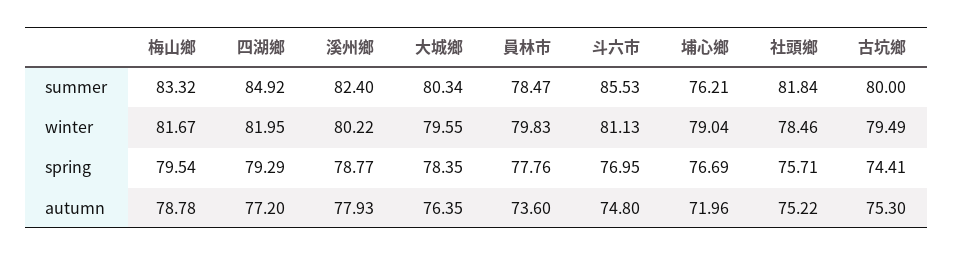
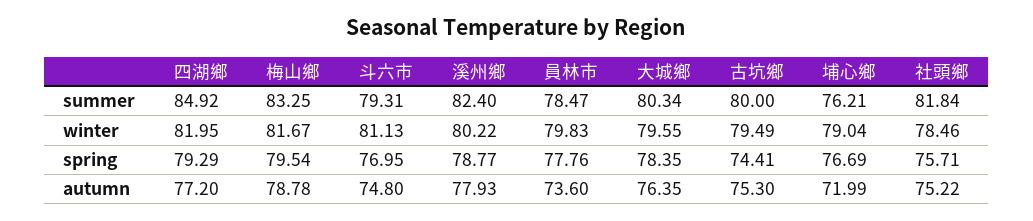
梅山鄉, summer: 83.32 -> 83.25
斗六市, summer: 85.53 -> 79.31
埔心鄉, autumn: 71.96 -> 71.99

